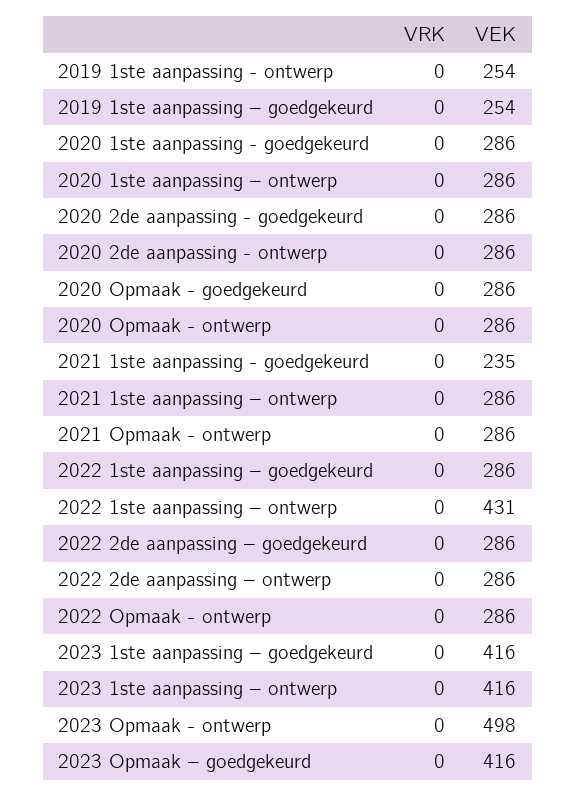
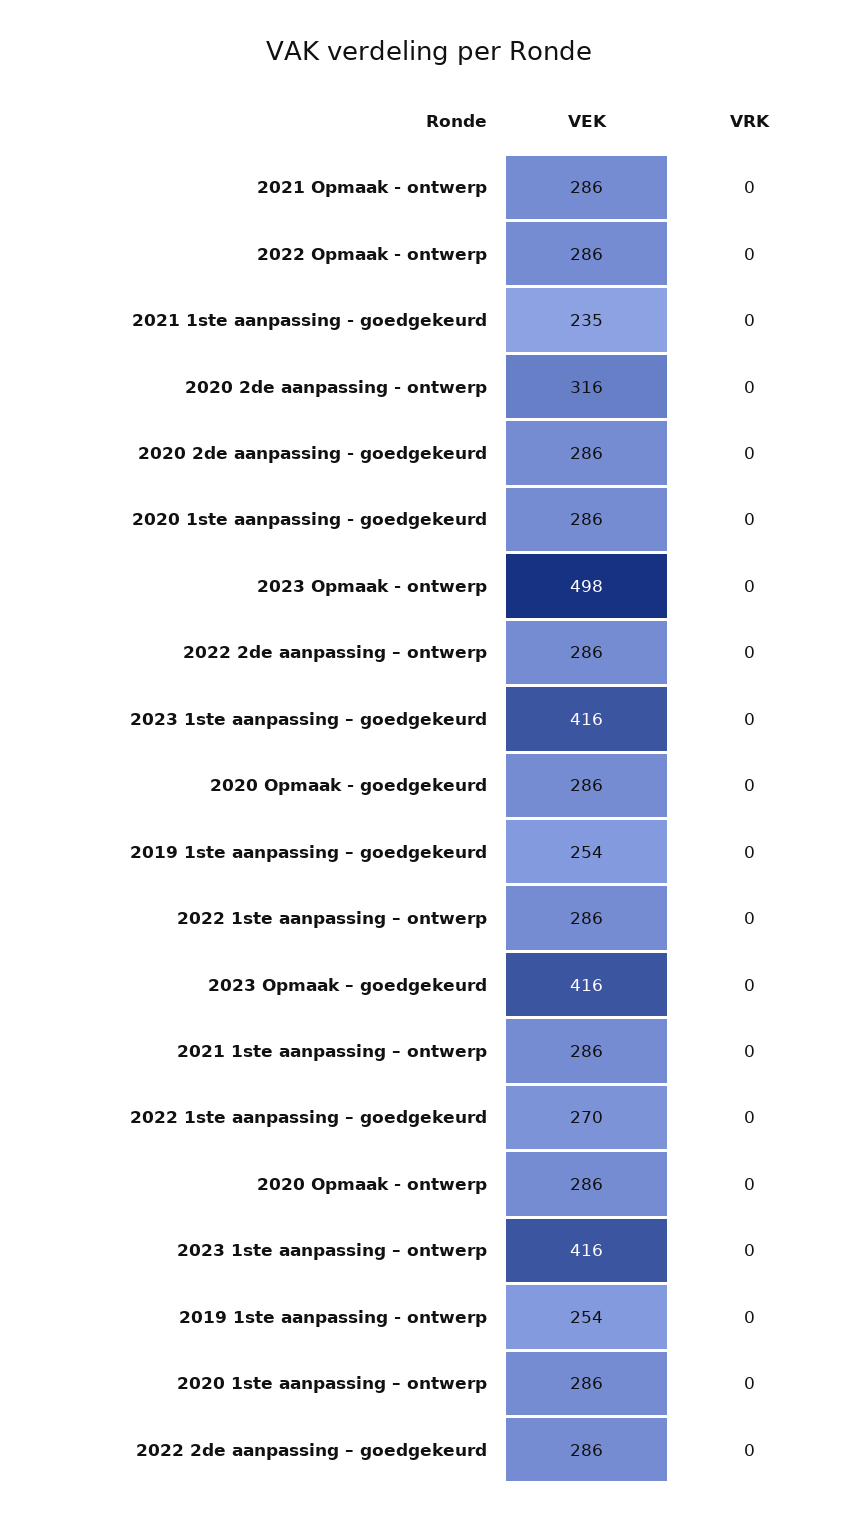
VEK, 2020 2de aanpassing - ontwerp: 286 -> 316
VEK, 2022 1ste aanpassing – goedgekeurd: 286 -> 270
VEK, 2022 1ste aanpassing – ontwerp: 431 -> 286

